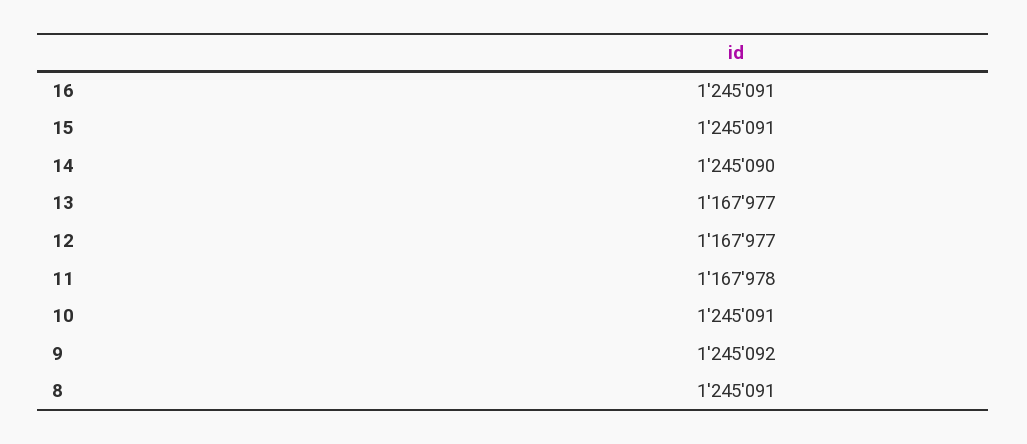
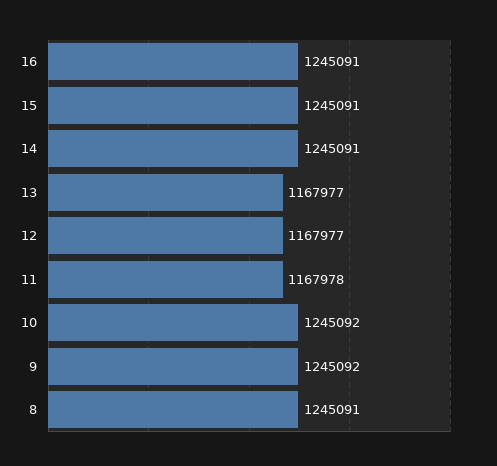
14: 1245090 -> 1245091
10: 1245091 -> 1245092

